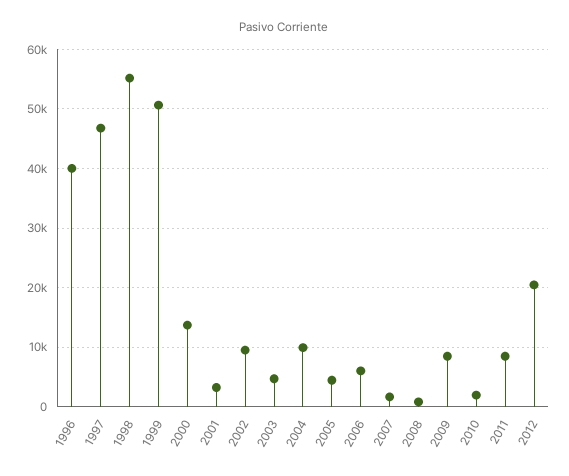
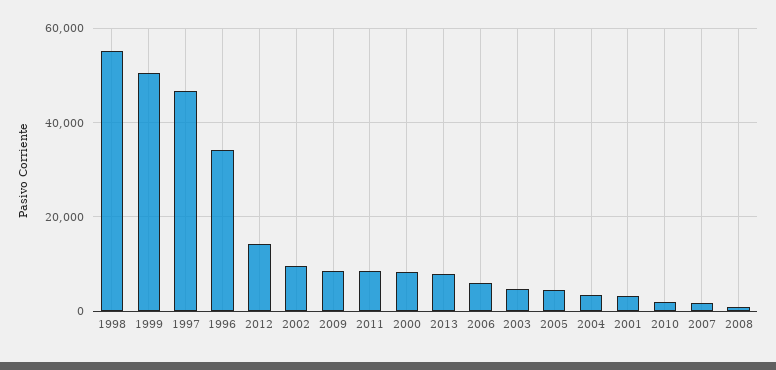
1996: 40000 -> 34000
2000: 14000 -> 8000
2004: 10000 -> 4000
2012: 20000 -> 14000
2013: none -> 8000

